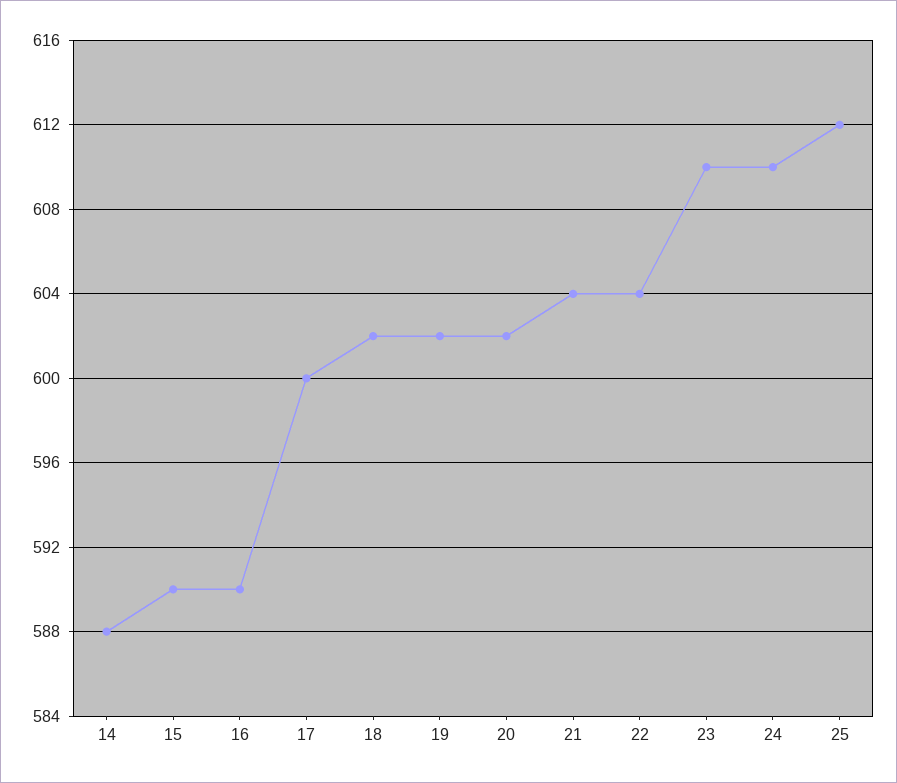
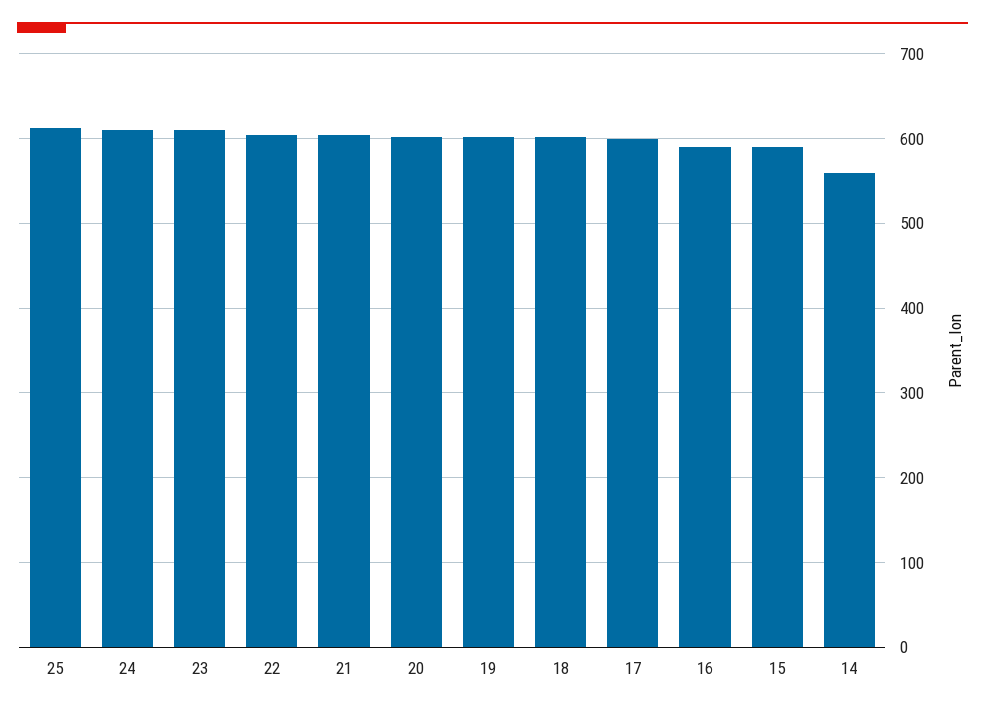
14: 588 -> 560

